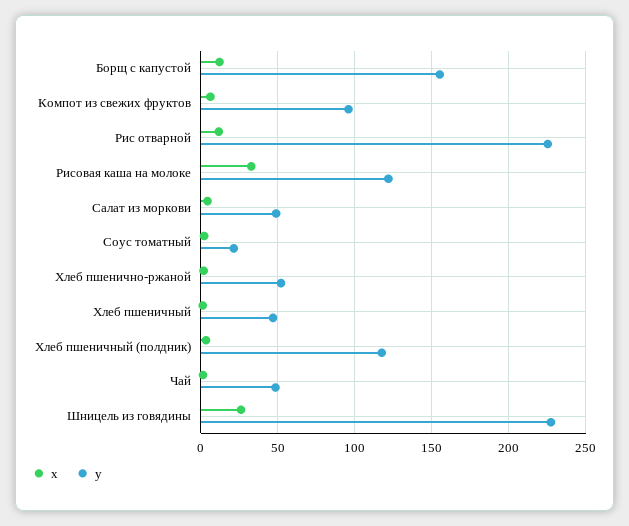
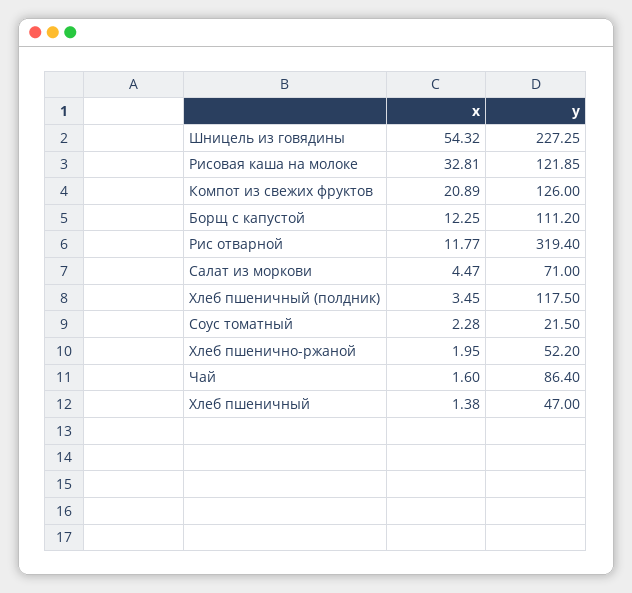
y, Борщ с капустой: 155 -> 111.2
x, Компот из свежих фруктов: 5 -> 20.89
y, Компот из свежих фруктов: 95 -> 126
y, Рис отварной: 225 -> 319.4
y, Салат из моркови: 50 -> 71
y, Чай: 50 -> 86.4
x, Шницель из говядины: 25 -> 54.32

